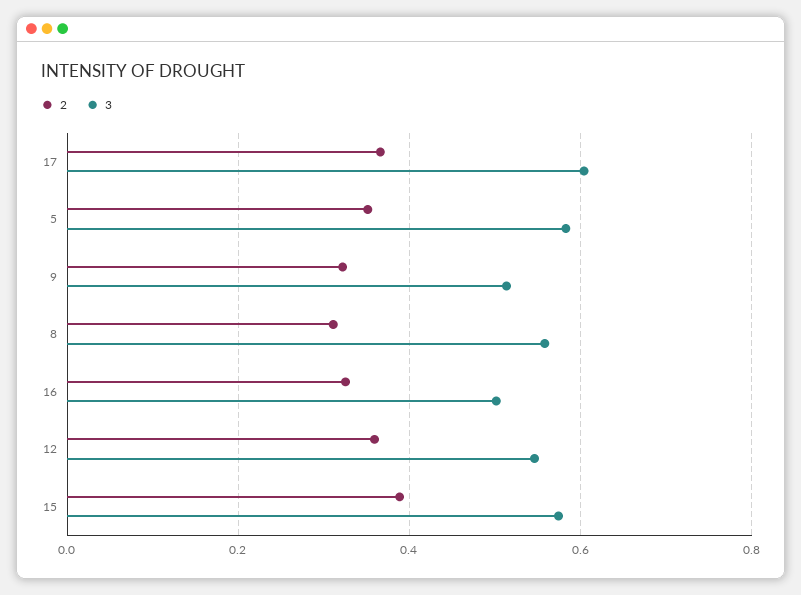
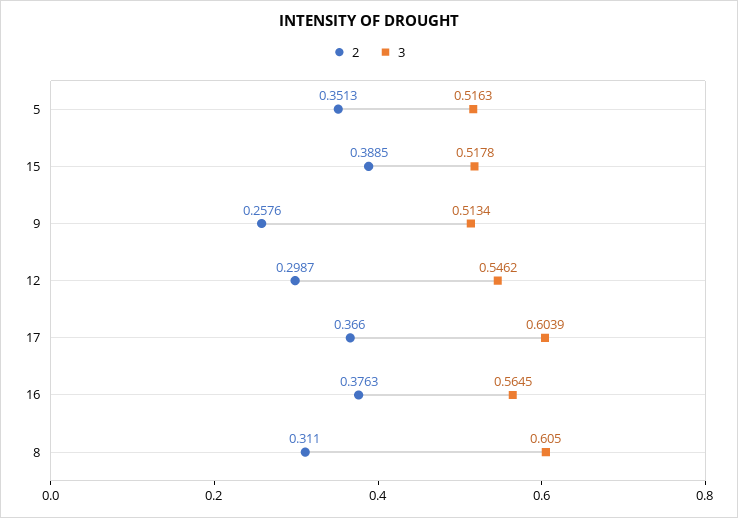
3, 5: 0.58 -> 0.5163
2, 9: 0.32 -> 0.2576
3, 8: 0.56 -> 0.605
2, 16: 0.32 -> 0.3763
3, 16: 0.5 -> 0.5645
2, 12: 0.36 -> 0.2987
3, 15: 0.58 -> 0.5178

